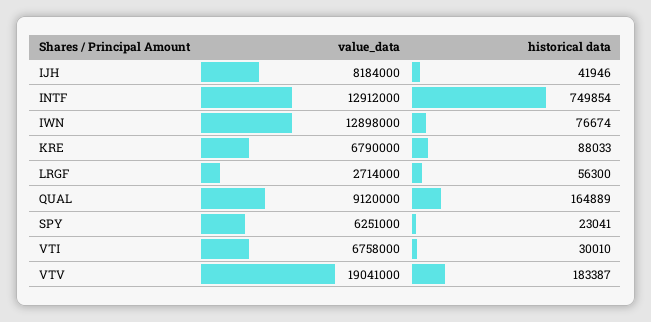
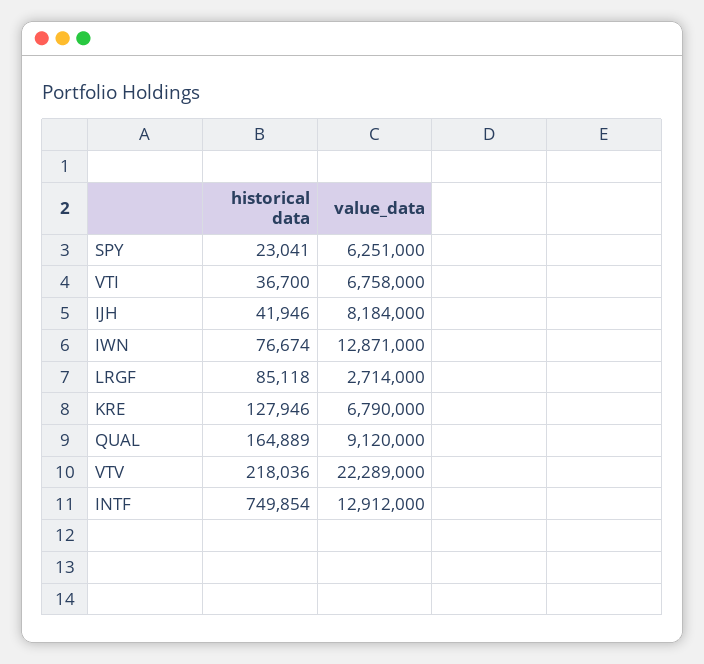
value_data, IWN: 12898000 -> 12871000
historical data, KRE: 88033 -> 127946
historical data, LRGF: 56300 -> 85118
historical data, VTI: 30010 -> 36700
value_data, VTV: 19041000 -> 22289000
historical data, VTV: 183387 -> 218036

